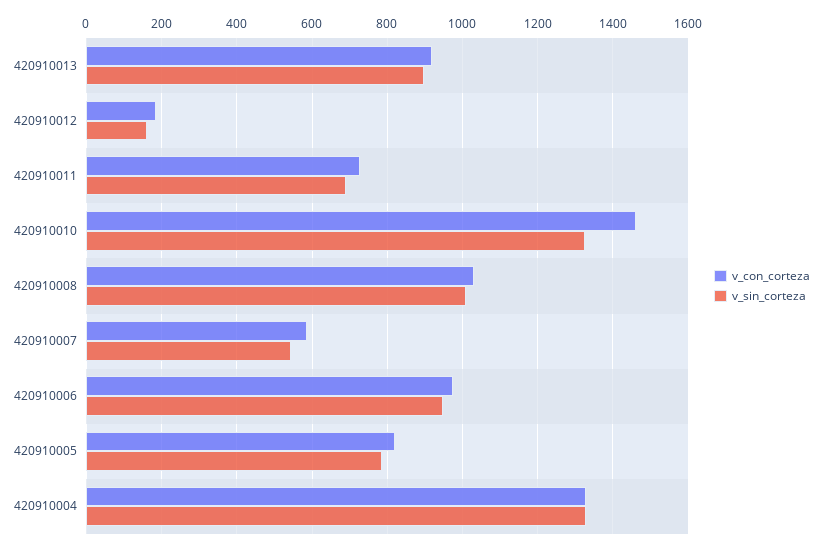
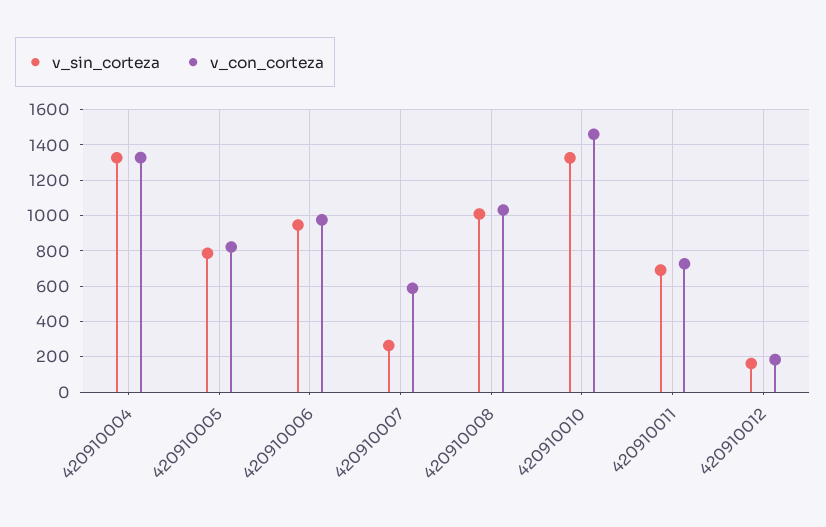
v_con_corteza, 420910013: 920 -> none
v_sin_corteza, 420910013: 900 -> none
v_sin_corteza, 420910007: 540 -> 250

